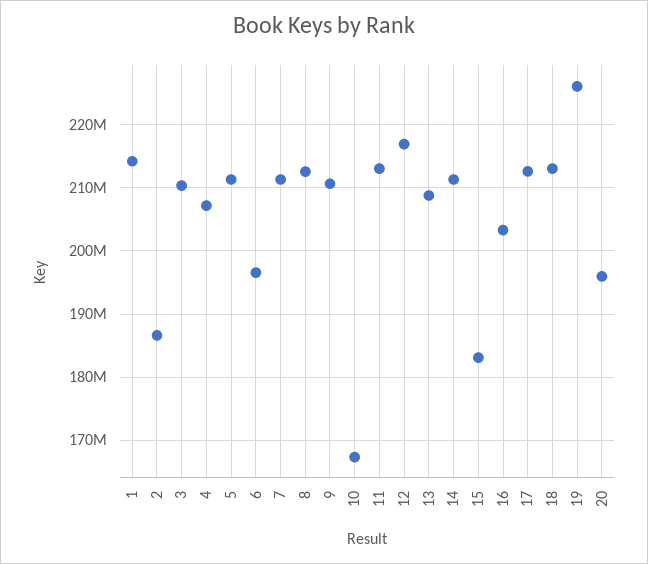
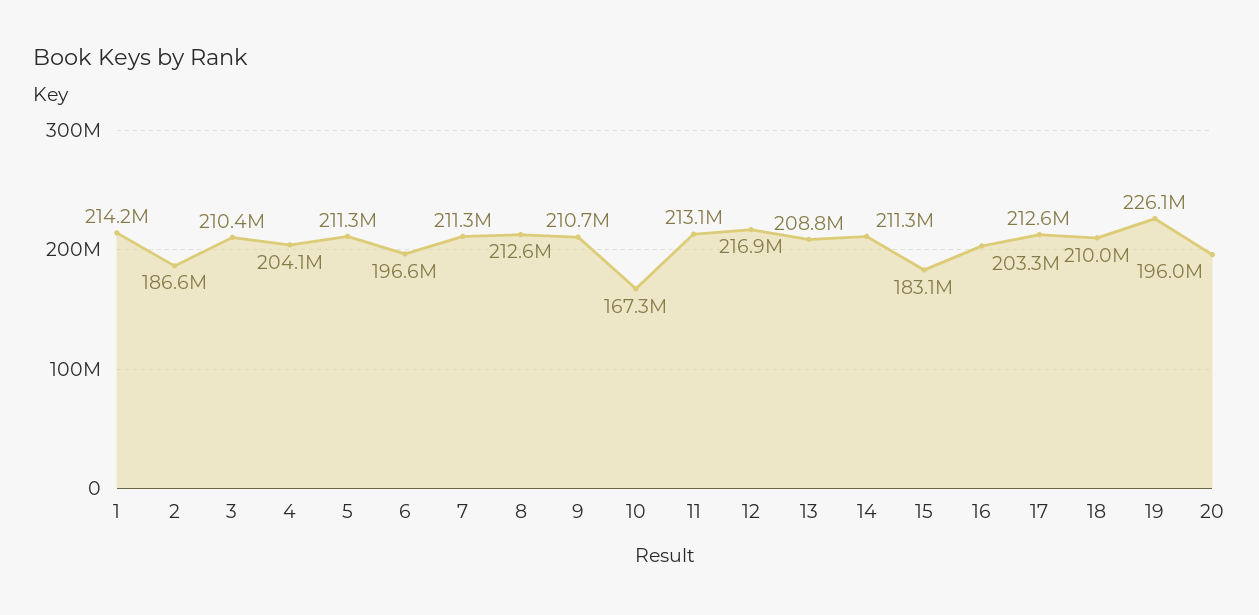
4: 207000000 -> 204100000
18: 213000000 -> 210000000

